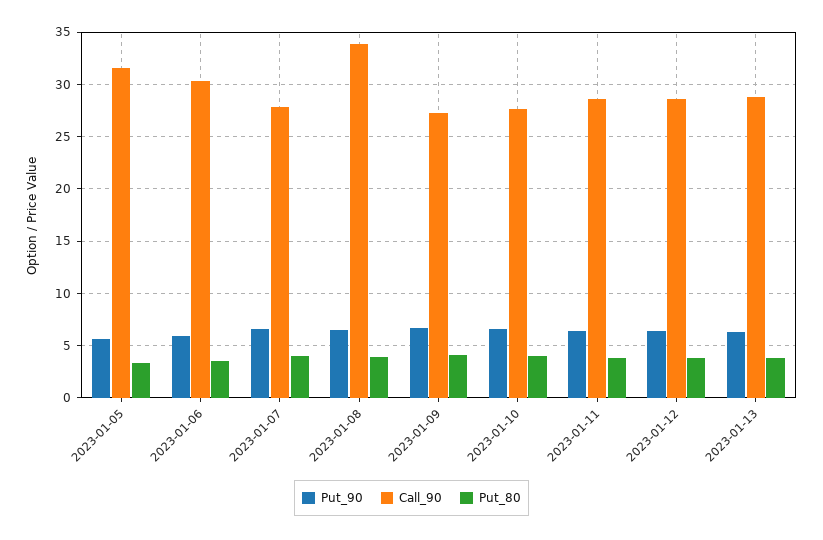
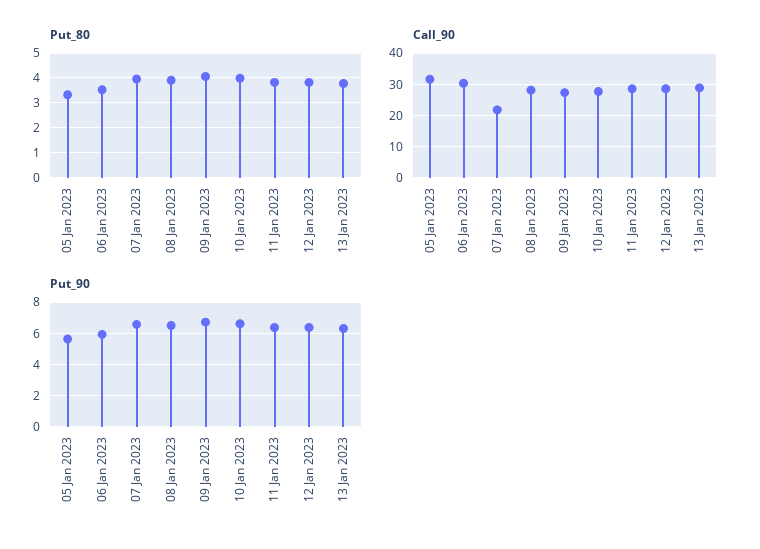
Call_90, 2023-01-07: 28 -> 22
Call_90, 2023-01-08: 34 -> 28

